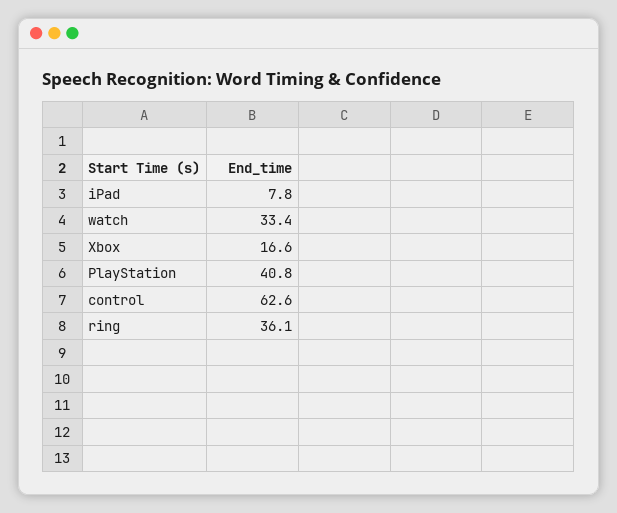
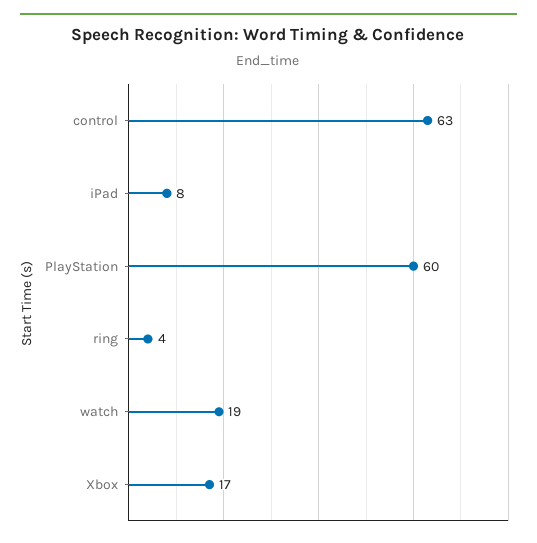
watch: 33.4 -> 19
PlayStation: 40.8 -> 60
ring: 36.1 -> 4

